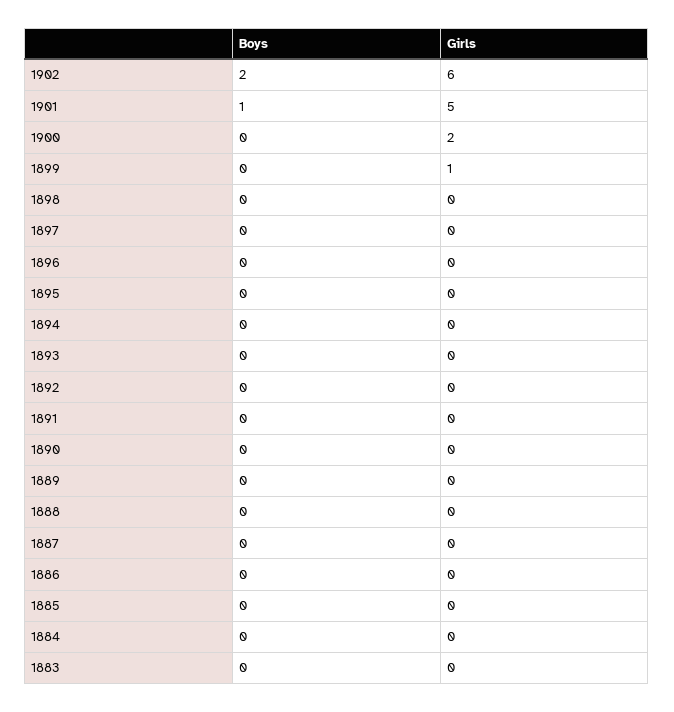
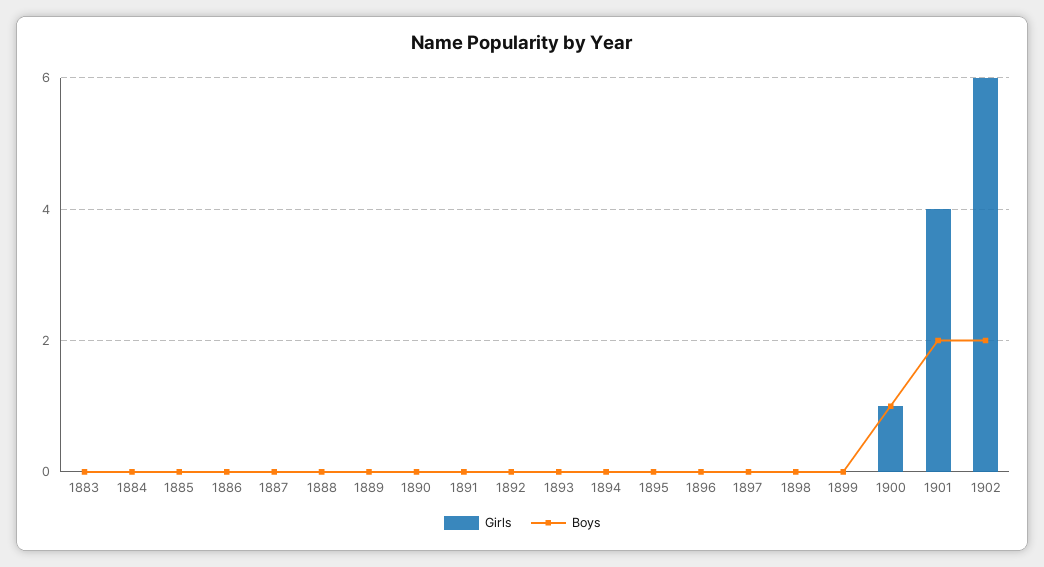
Boys, 1901: 1 -> 2
Girls, 1901: 5 -> 4
Boys, 1900: 0 -> 1
Girls, 1900: 2 -> 1
Girls, 1899: 1 -> 0

